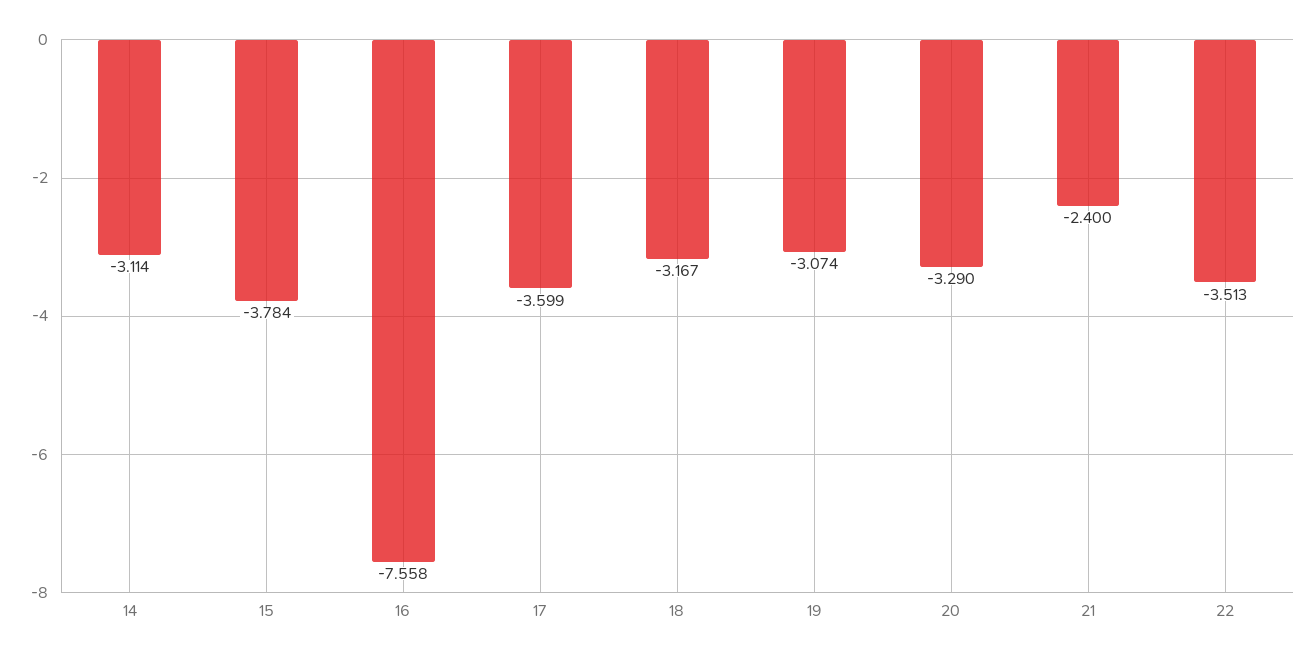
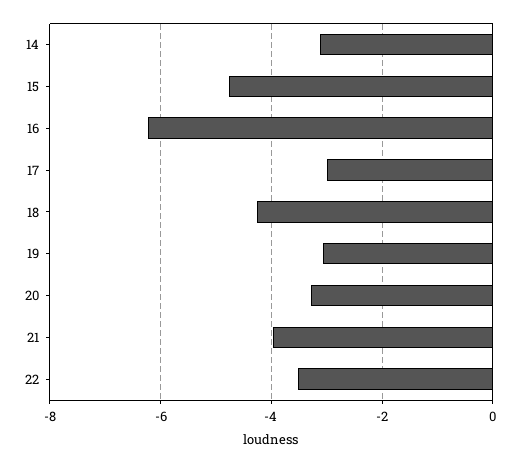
15: -3.784 -> -4.8
16: -7.558 -> -6.2
17: -3.599 -> -3
18: -3.167 -> -4.2
21: -2.4 -> -4

